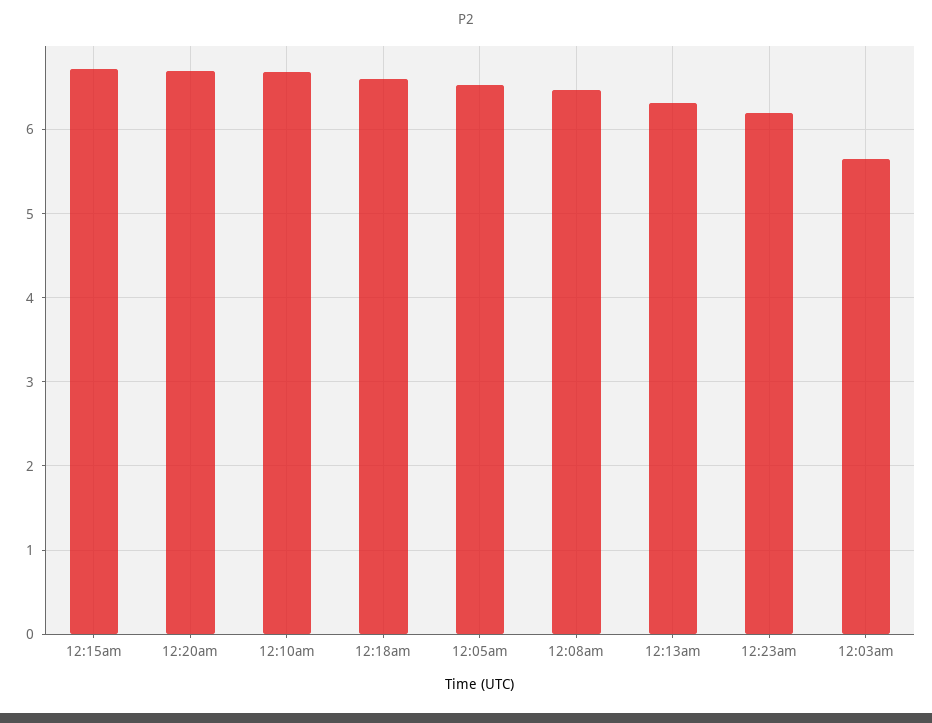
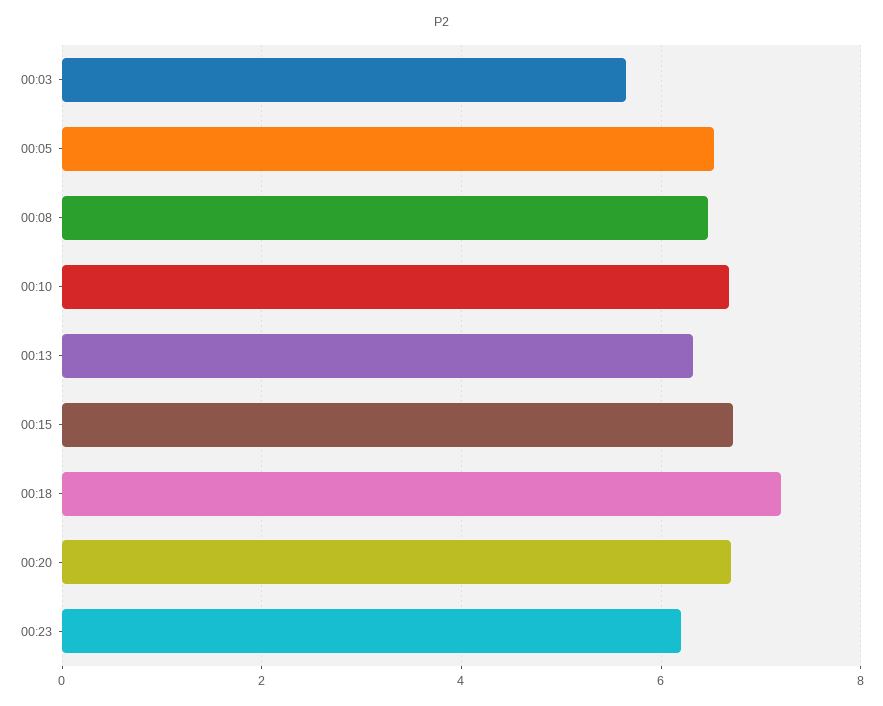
12:18am: 6.6 -> 7.2

